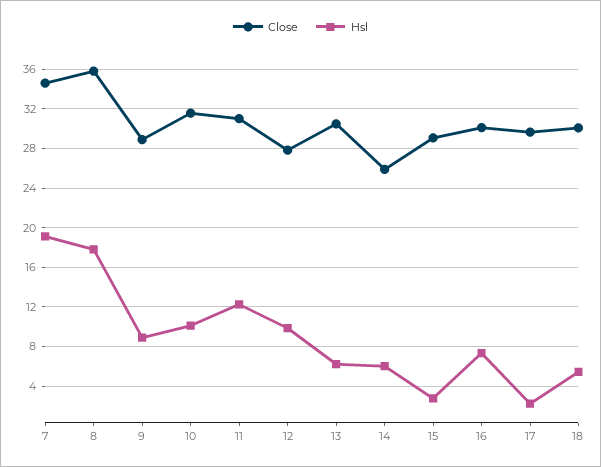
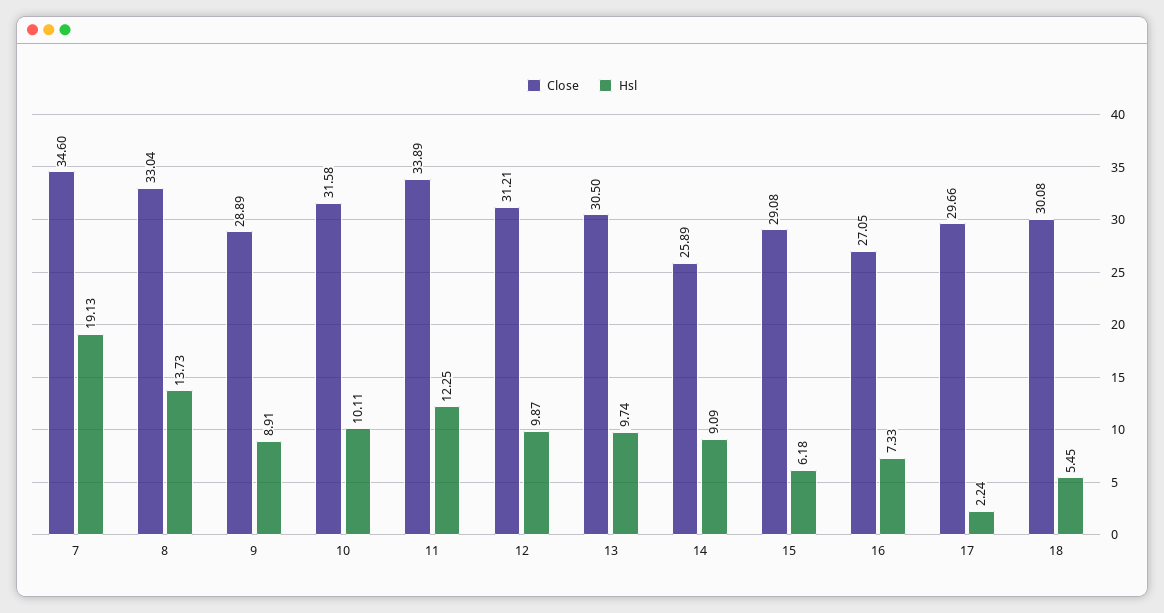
Close, 8: 36 -> 33.04
Hsl, 8: 18 -> 13.73
Close, 11: 31 -> 33.89
Close, 12: 28 -> 31.21
Hsl, 13: 6 -> 9.74
Hsl, 14: 6 -> 9.09
Hsl, 15: 3 -> 6.18
Close, 16: 30 -> 27.05

